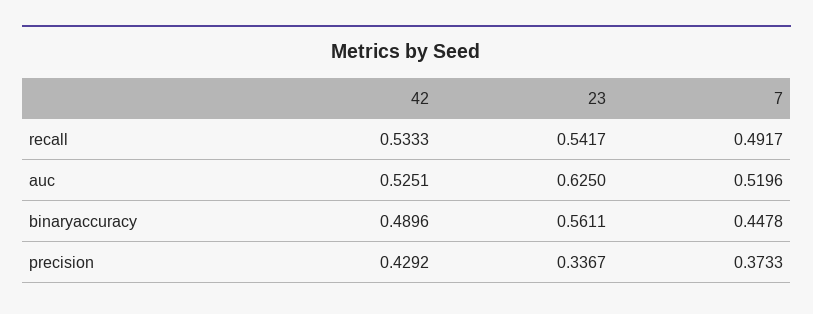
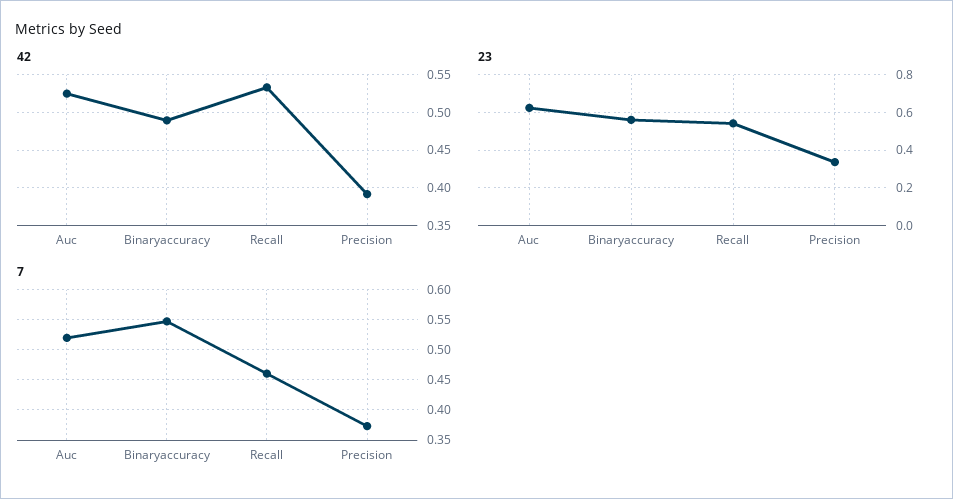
7, recall: 0.4917 -> 0.46
7, binaryaccuracy: 0.4478 -> 0.55
42, precision: 0.4292 -> 0.39

